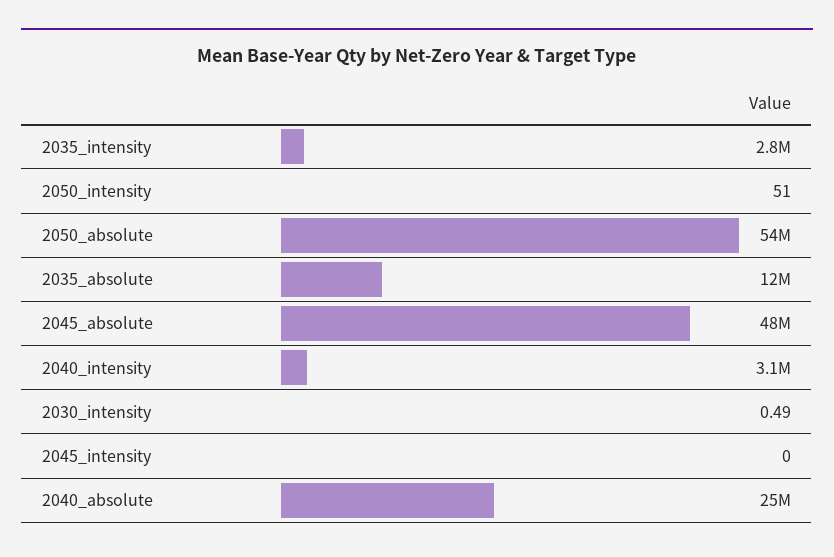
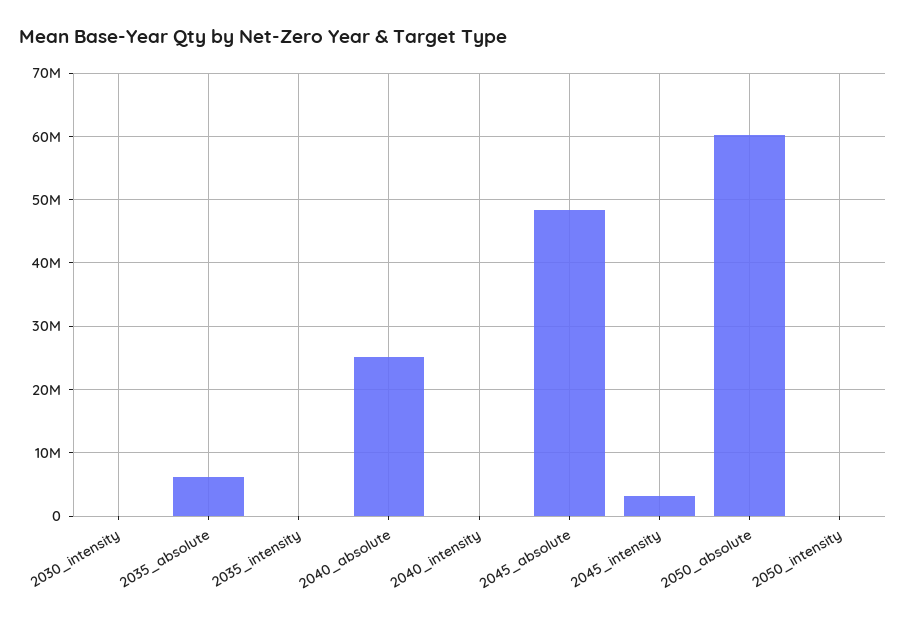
2035_intensity: 2800000 -> 0
2050_absolute: 54000000 -> 60000000
2035_absolute: 12000000 -> 6000000
2040_intensity: 3100000 -> 0
2045_intensity: 0 -> 3000000

